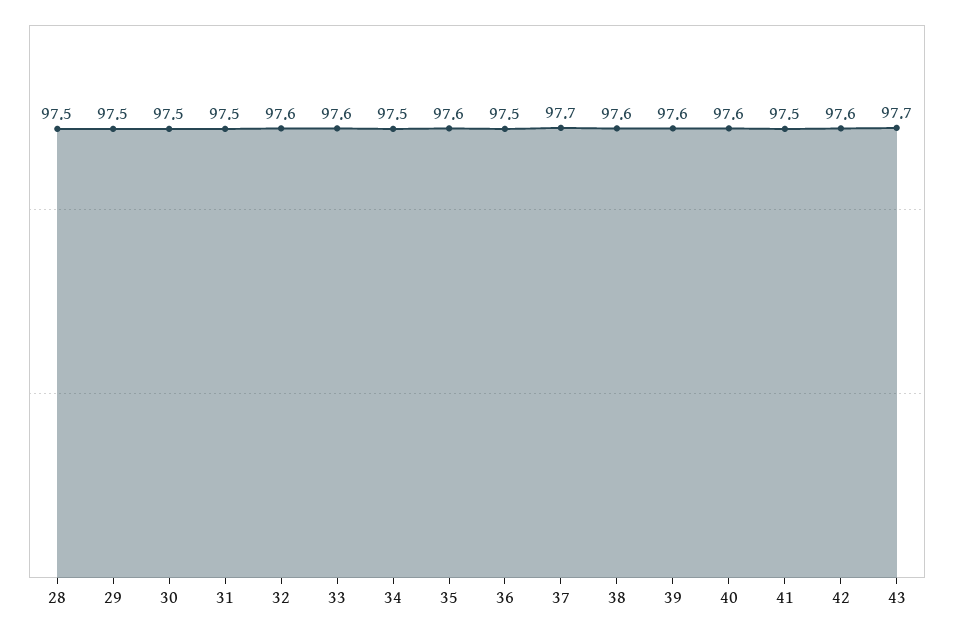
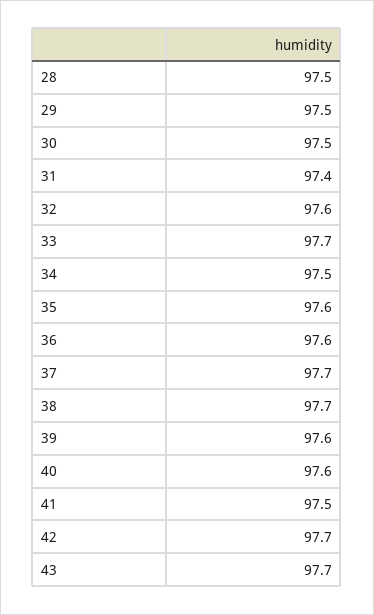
31: 97.5 -> 97.4
33: 97.6 -> 97.7
36: 97.5 -> 97.6
38: 97.6 -> 97.7
42: 97.6 -> 97.7

